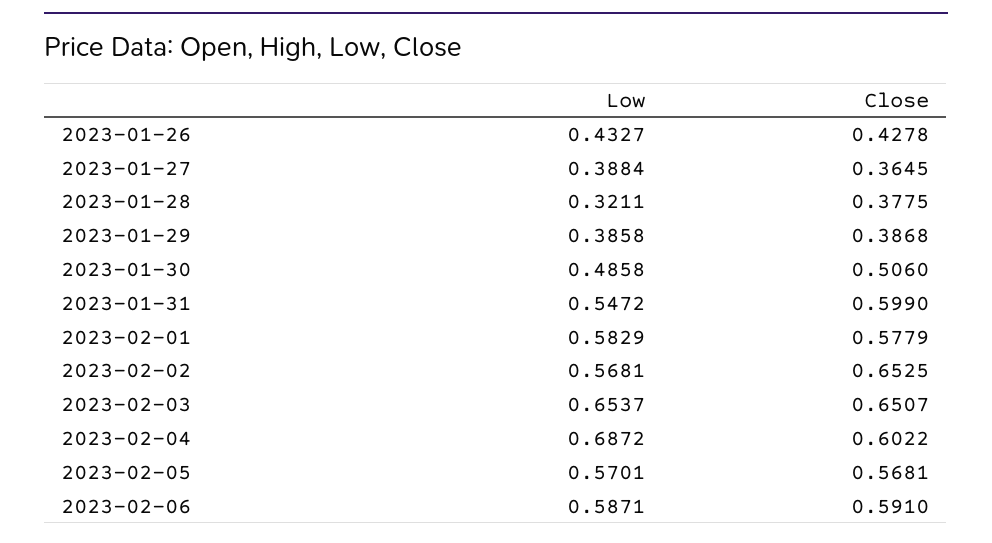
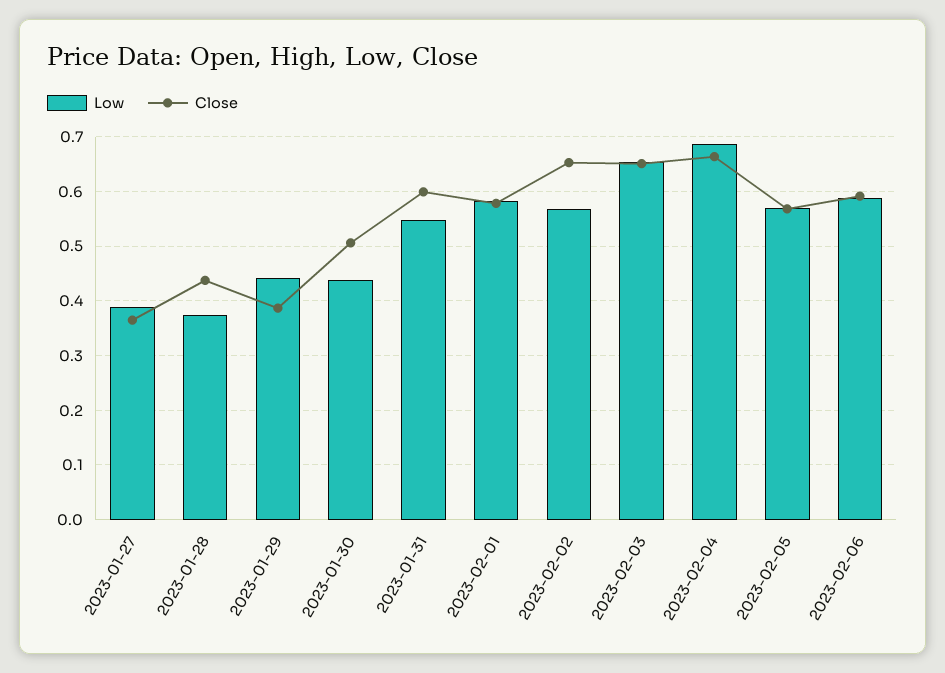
Low, 2023-01-26: 0.4327 -> none
Close, 2023-01-26: 0.4278 -> none
Low, 2023-01-28: 0.3211 -> 0.38
Close, 2023-01-28: 0.3775 -> 0.44
Low, 2023-01-29: 0.3858 -> 0.44
Low, 2023-01-30: 0.4858 -> 0.44
Close, 2023-02-04: 0.6022 -> 0.66

